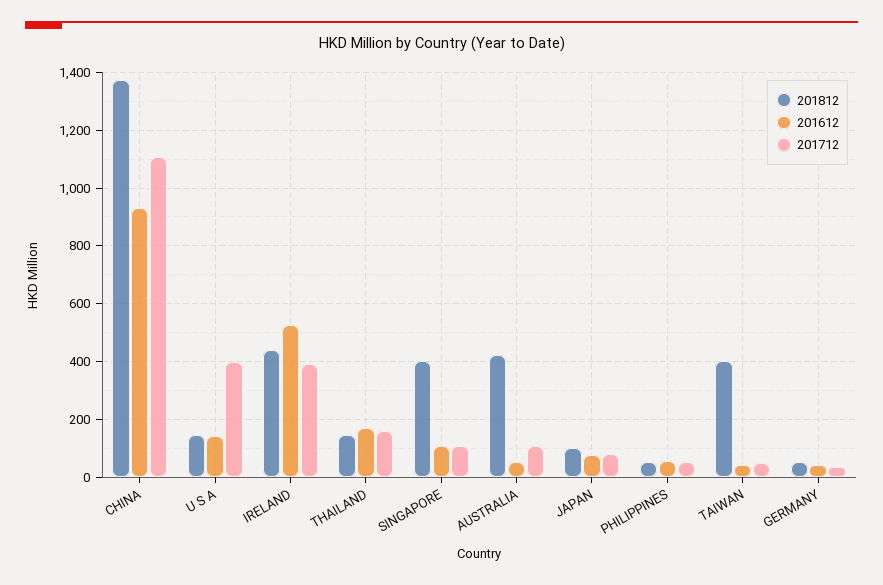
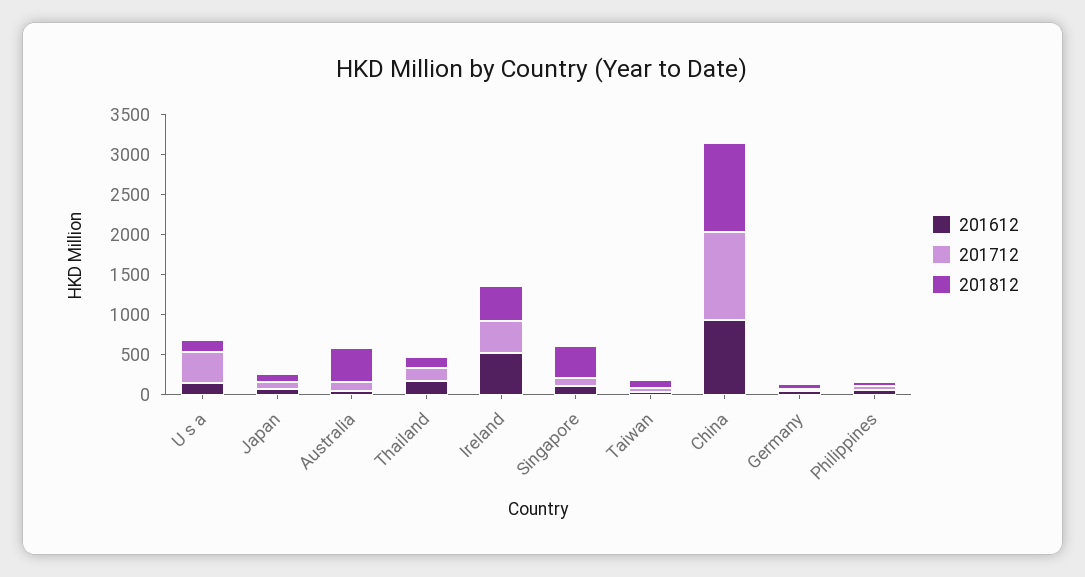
201812, CHINA: 1375 -> 1100
201812, TAIWAN: 400 -> 100

